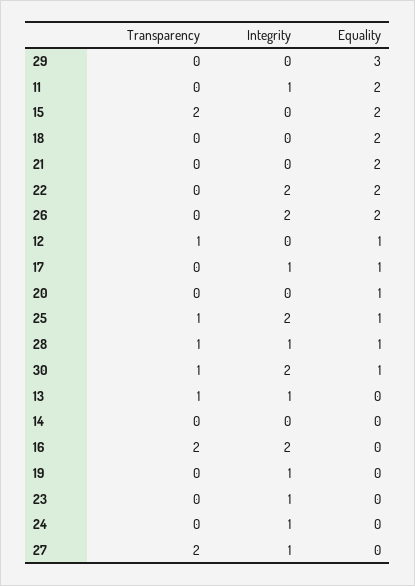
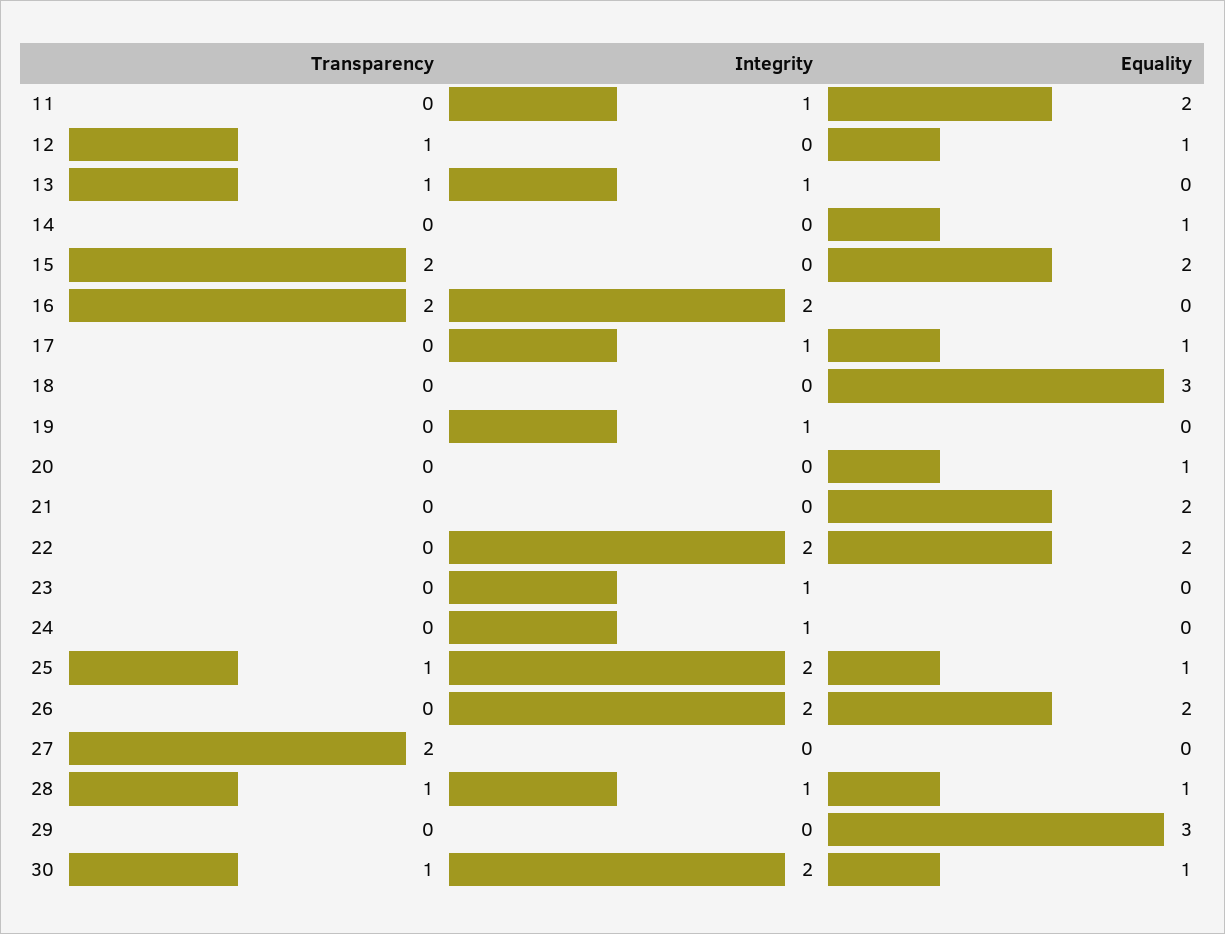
Equality, 18: 2 -> 3
Equality, 14: 0 -> 1
Integrity, 27: 1 -> 0

